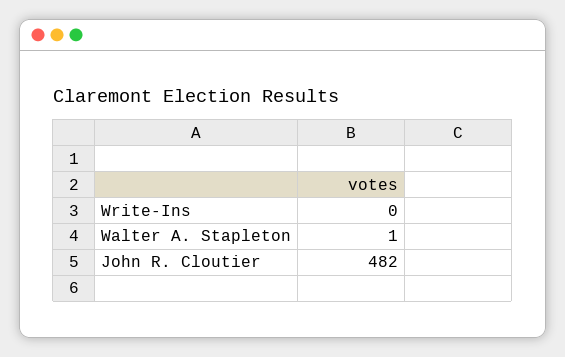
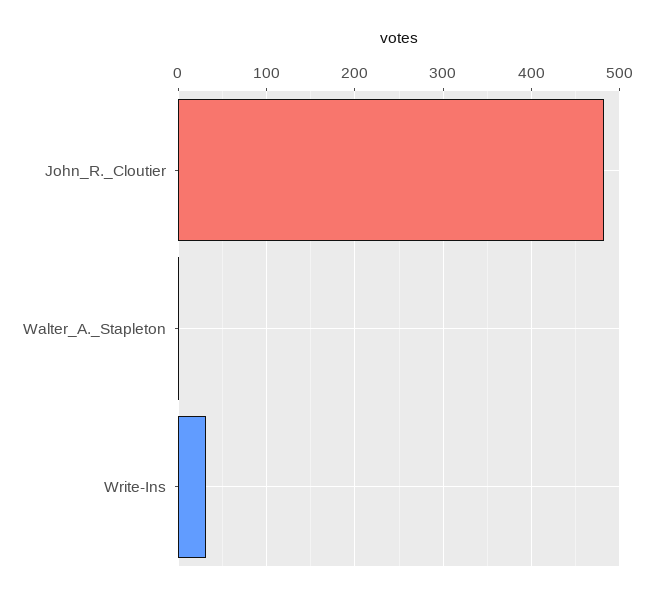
Write-Ins: 0 -> 30

